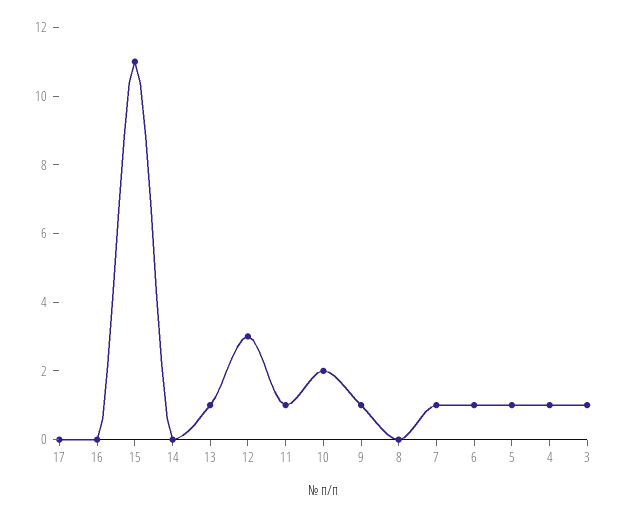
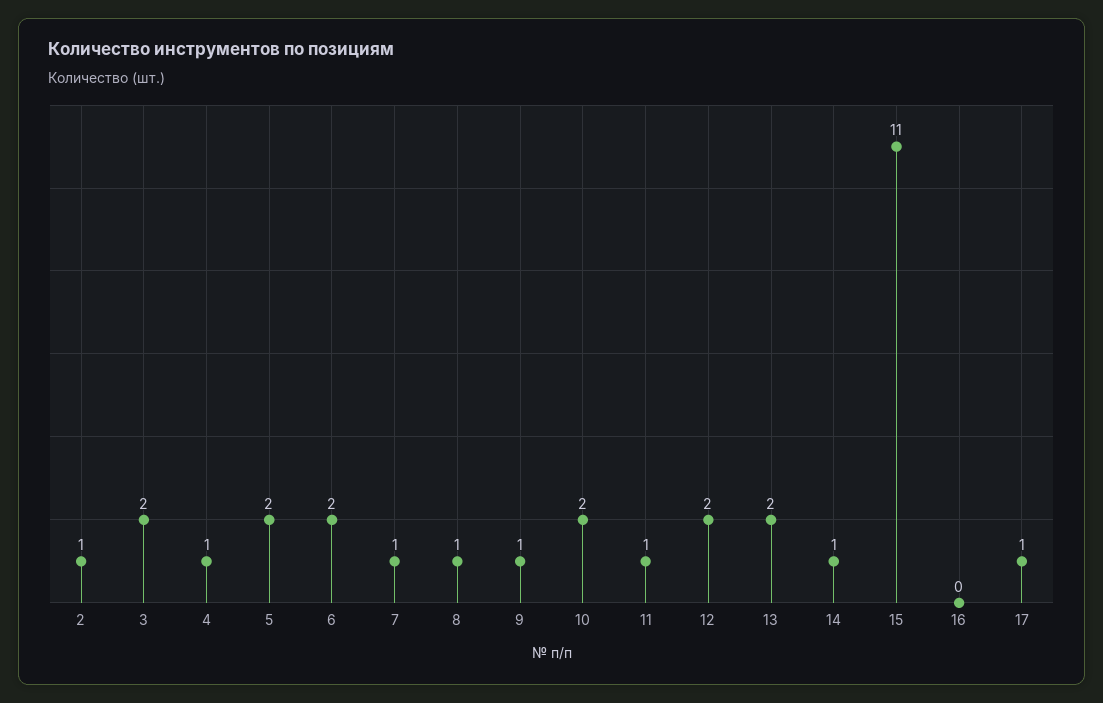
17: 0 -> 1
14: 0 -> 1
13: 1 -> 2
12: 3 -> 2
8: 0 -> 1
6: 1 -> 2
5: 1 -> 2
3: 1 -> 2
2: none -> 1

